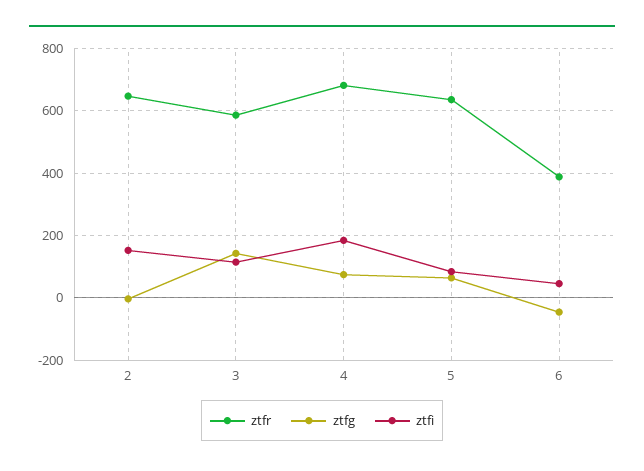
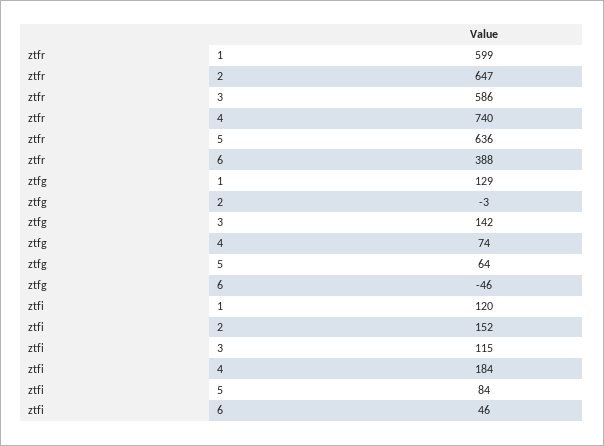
ztfr, 4: 680 -> 740
ztfr, 1: none -> 599
ztfg, 1: none -> 129
ztfi, 1: none -> 120

